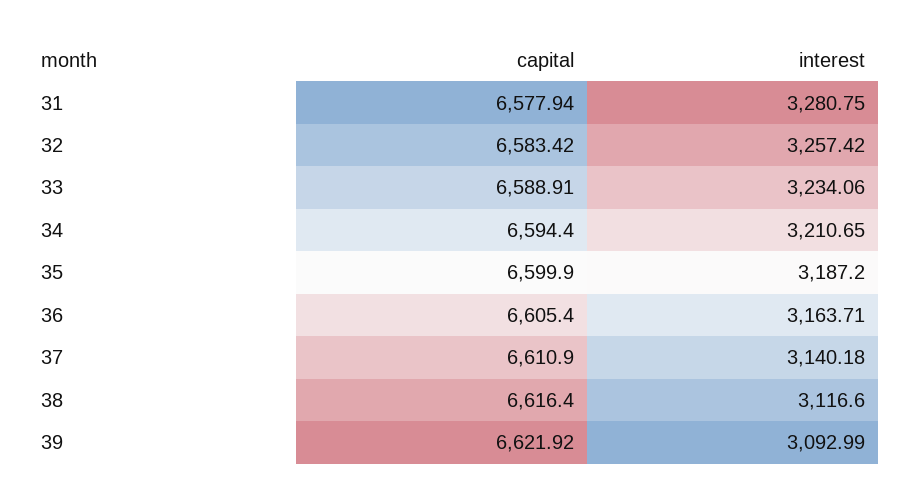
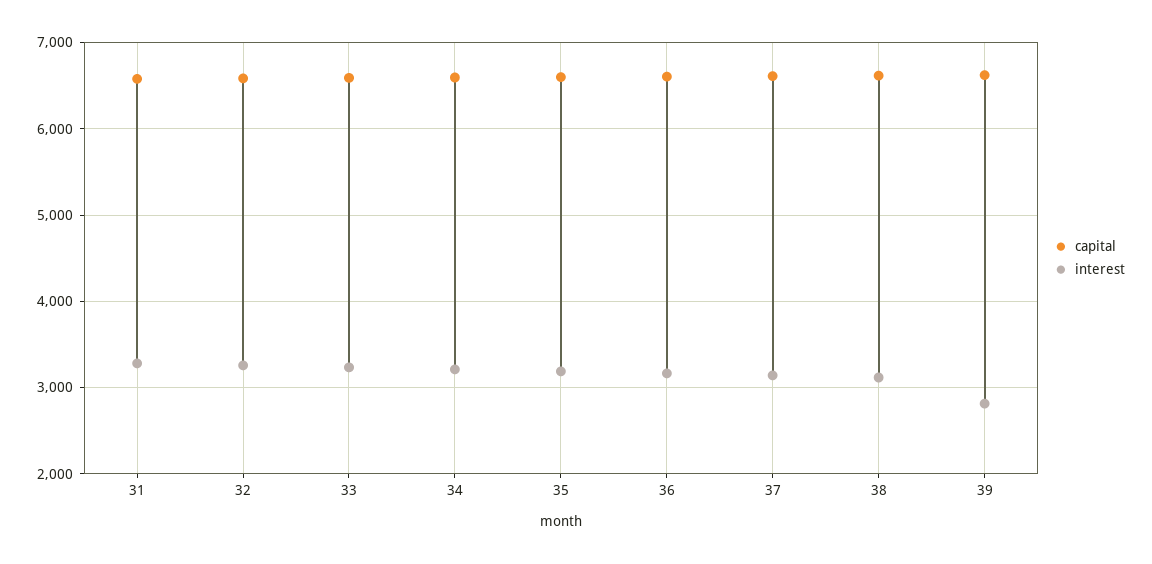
interest, 39: 3092.99 -> 2800

